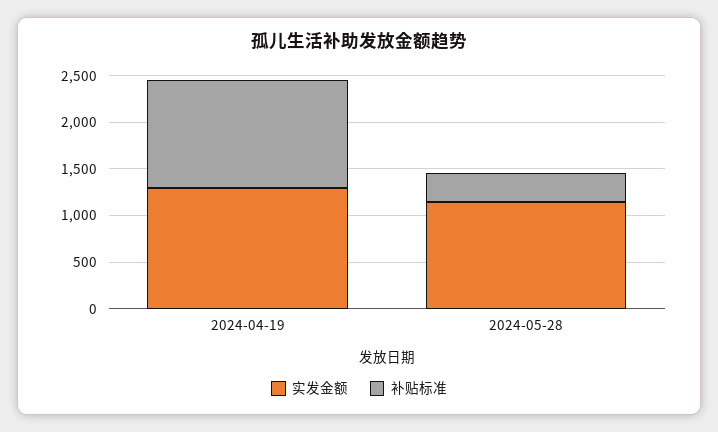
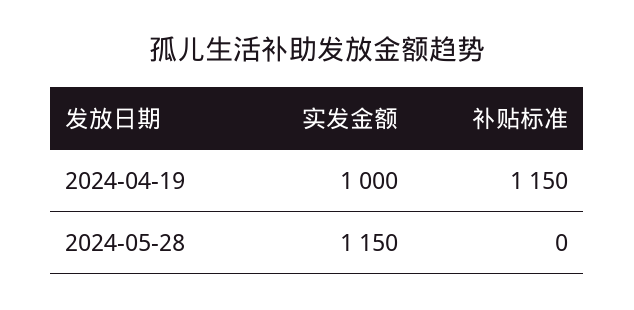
实发金额, 2024-04-19: 1300 -> 1000
补贴标准, 2024-05-28: 300 -> 0

